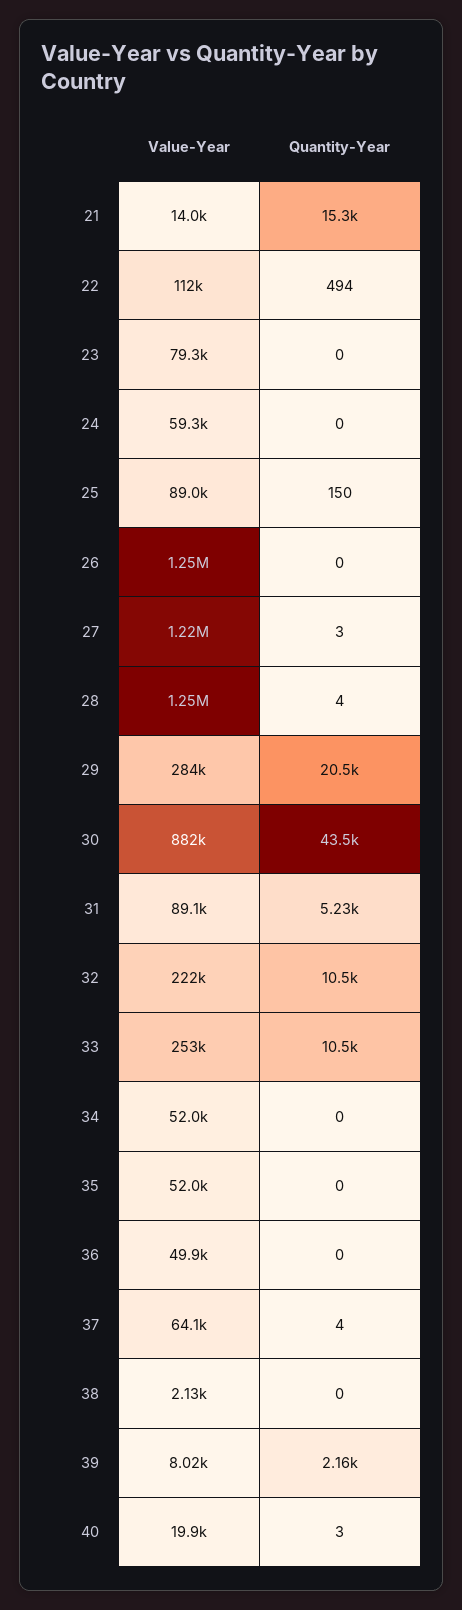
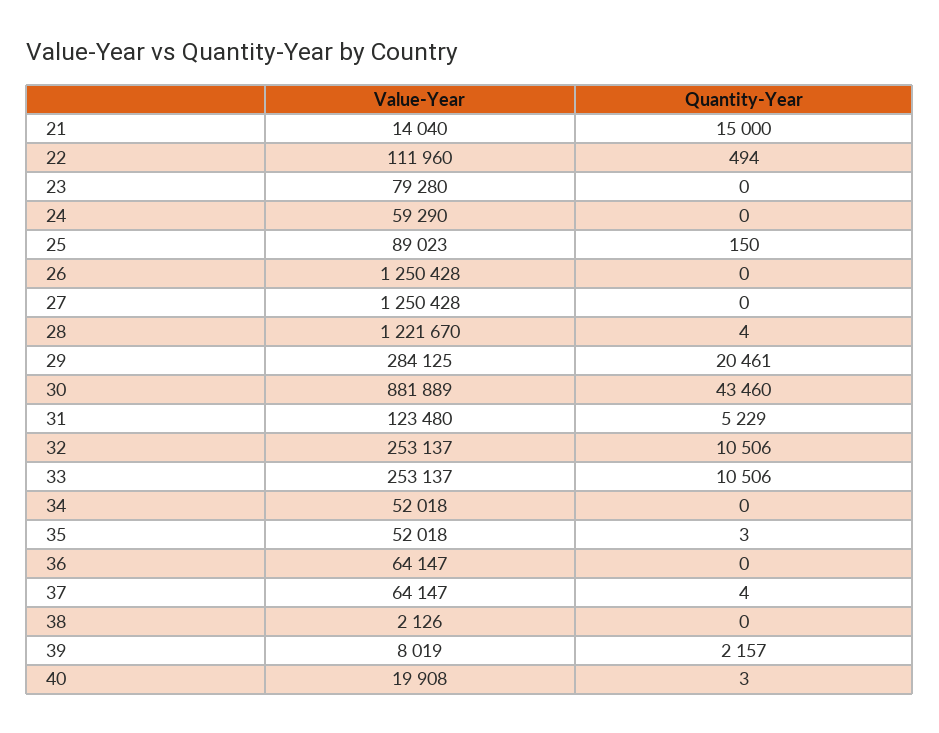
Quantity-Year, 21: 15300 -> 15000
Value-Year, 27: 1220000 -> 1250428
Quantity-Year, 27: 3 -> 0
Value-Year, 28: 1250000 -> 1221670
Value-Year, 31: 89100 -> 123480
Value-Year, 32: 222000 -> 253137
Quantity-Year, 35: 0 -> 3
Value-Year, 36: 49900 -> 64147

